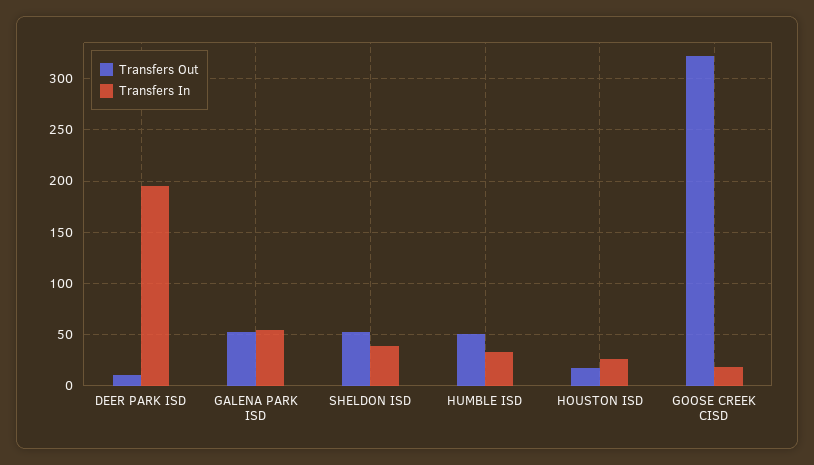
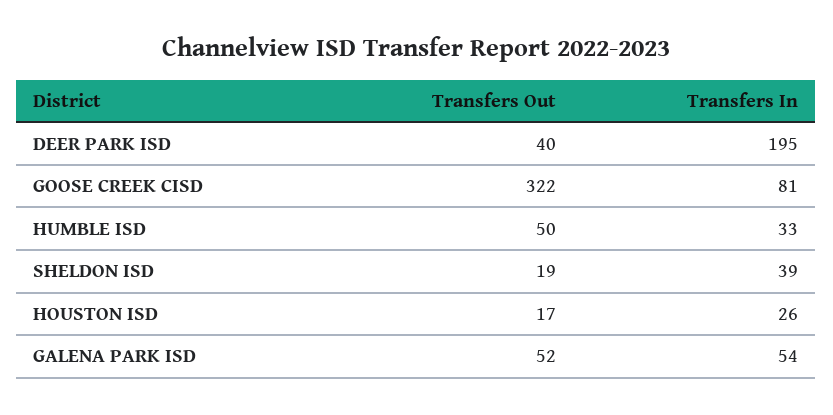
Transfers Out, DEER PARK ISD: 10 -> 40
Transfers Out, SHELDON ISD: 50 -> 19
Transfers In, GOOSE CREEK CISD: 20 -> 81

